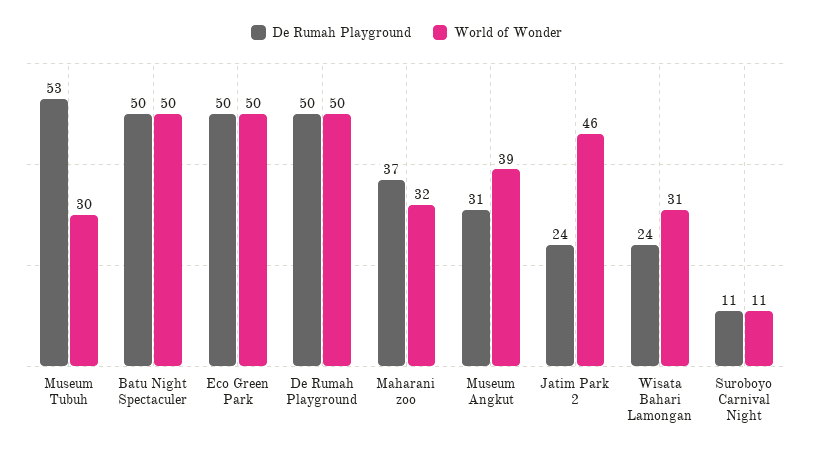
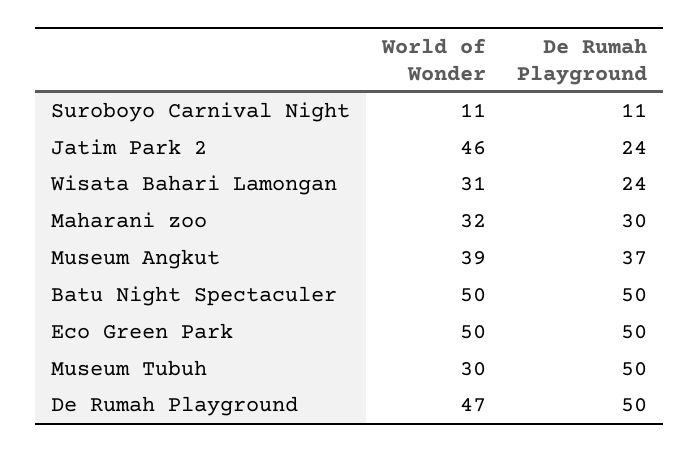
De Rumah Playground, Museum Tubuh: 53 -> 50
World of Wonder, De Rumah Playground: 50 -> 47
De Rumah Playground, Maharani zoo: 37 -> 30
De Rumah Playground, Museum Angkut: 31 -> 37

